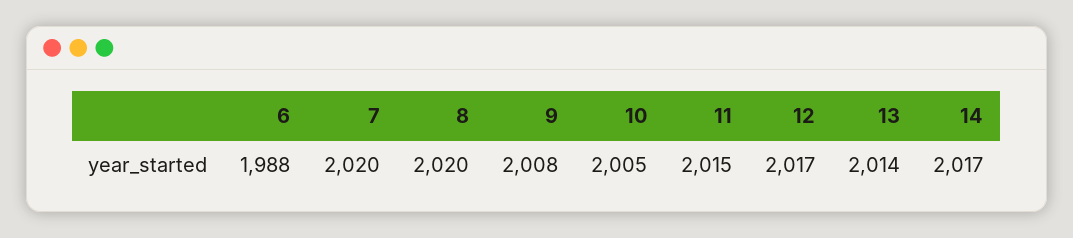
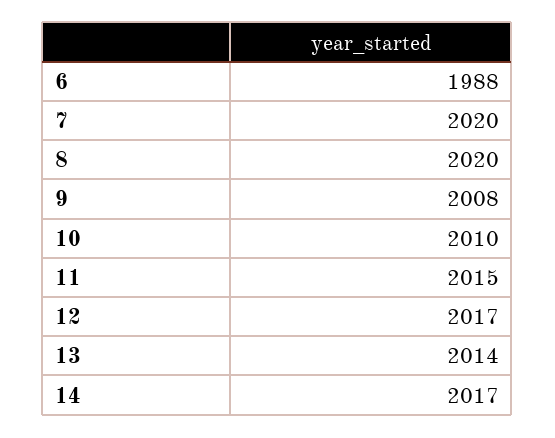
10: 2005 -> 2010

